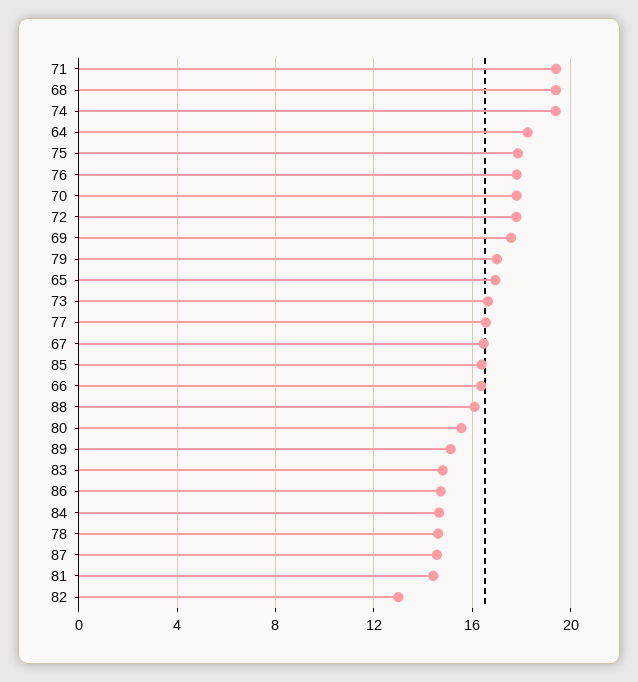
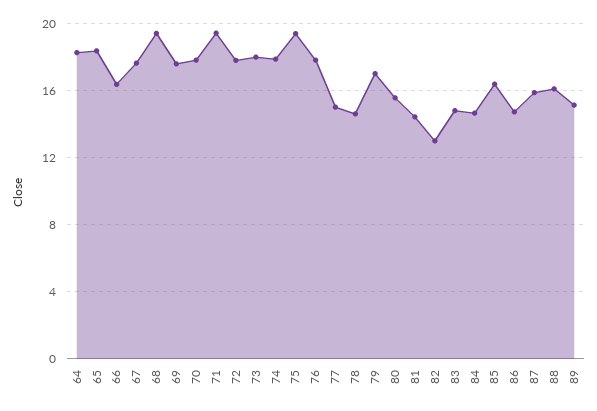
74: 19.5 -> 18
75: 18 -> 19.5
65: 17 -> 18.5
73: 16.5 -> 18
77: 16.5 -> 15
67: 16.5 -> 17.5
87: 14.5 -> 16

